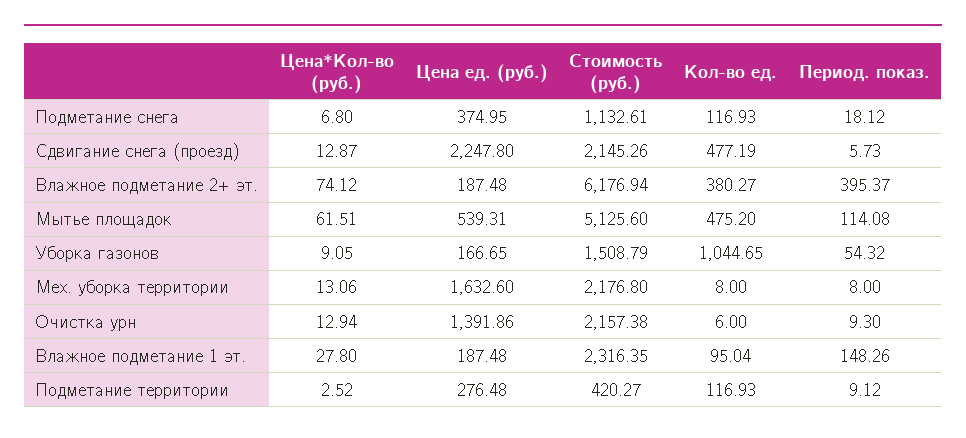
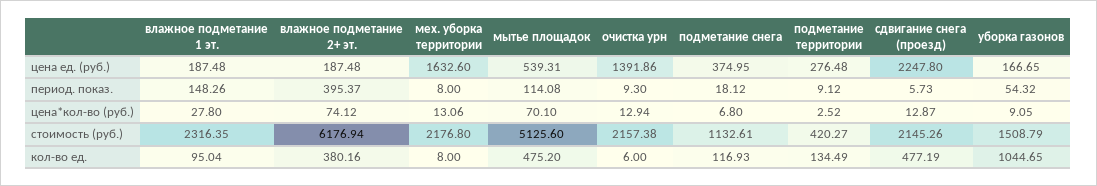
Кол-во ед., Влажное подметание 2+ эт.: 380.27 -> 380.16
Цена*Кол-во (руб.), Мытье площадок: 61.51 -> 70.1
Кол-во ед., Подметание территории: 116.93 -> 134.49

